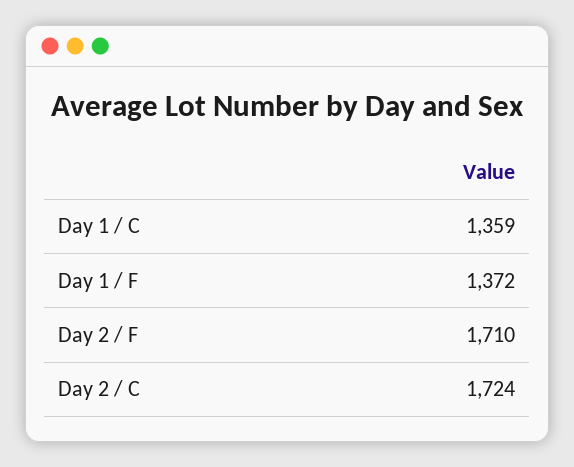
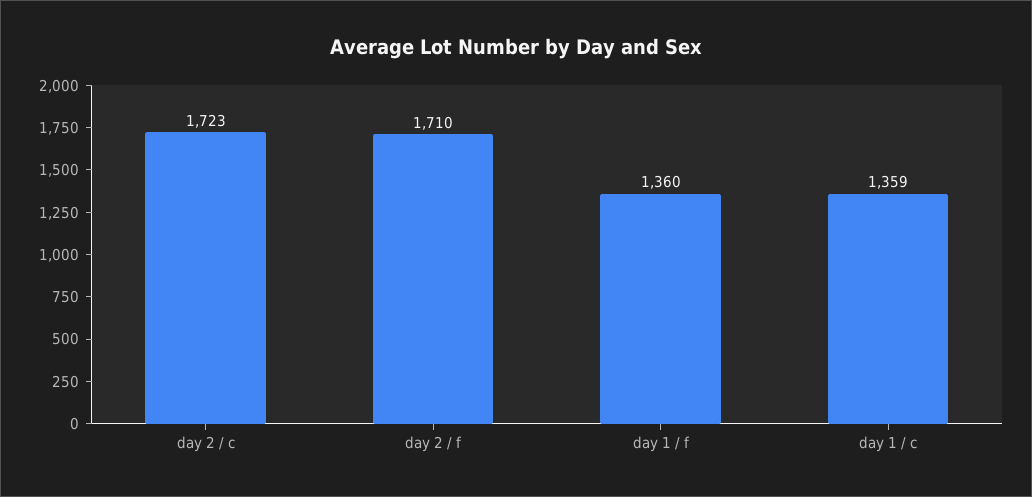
Day 1 / F: 1372 -> 1360
Day 2 / C: 1724 -> 1723

